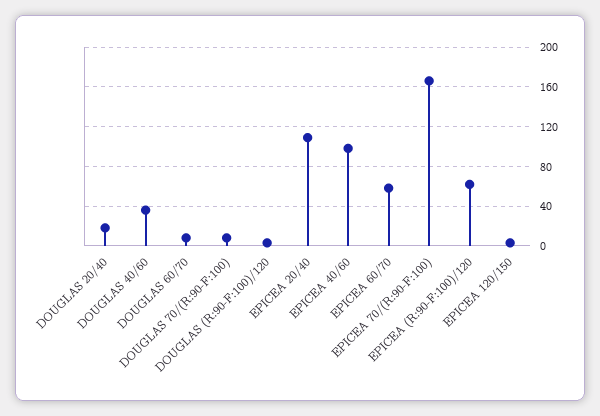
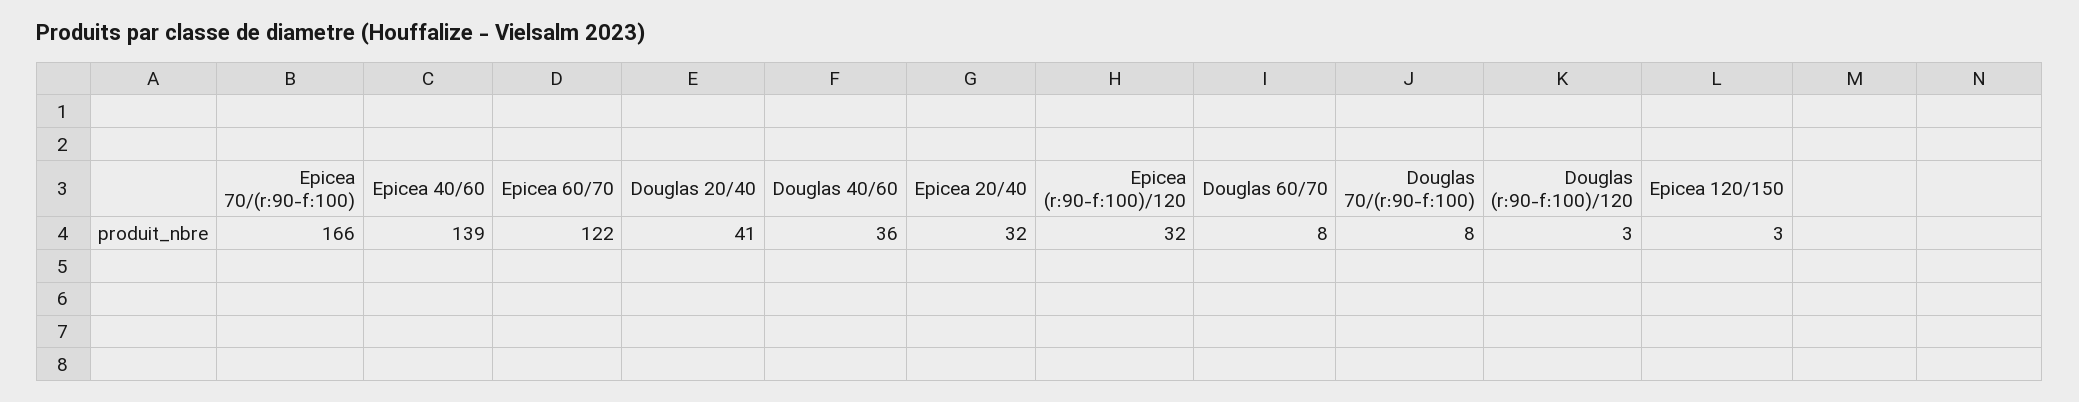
DOUGLAS 20/40: 20 -> 41
EPICEA 20/40: 110 -> 32
EPICEA 40/60: 100 -> 139
EPICEA 60/70: 60 -> 122
EPICEA (R:90-F:100)/120: 60 -> 32

